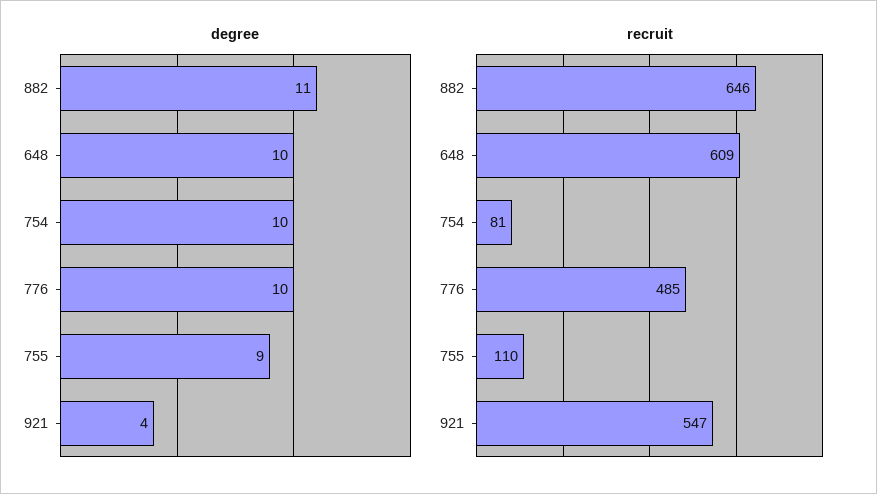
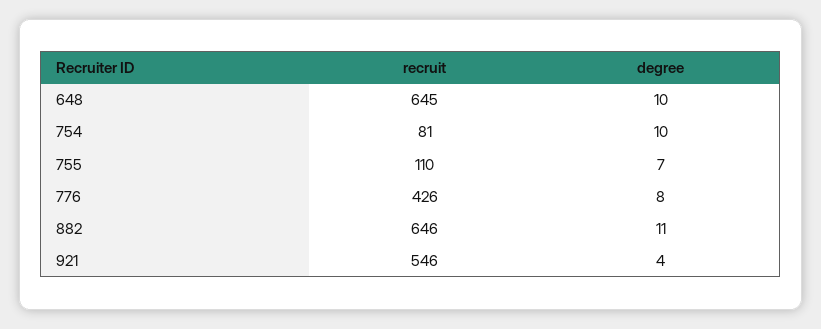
degree, 776: 10 -> 8
degree, 755: 9 -> 7
recruit, 648: 609 -> 645
recruit, 776: 485 -> 426
recruit, 921: 547 -> 546

